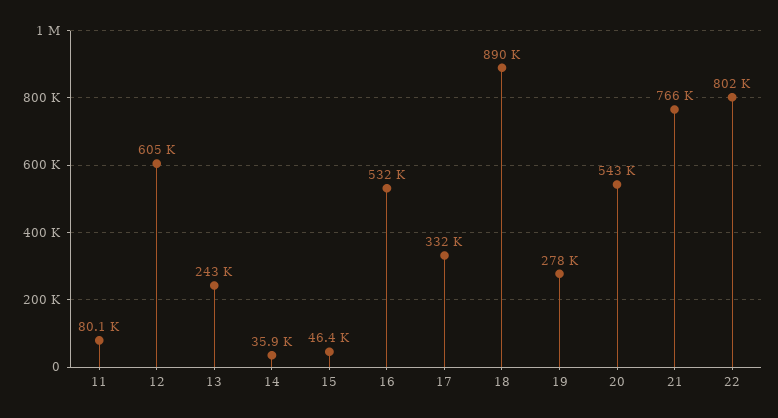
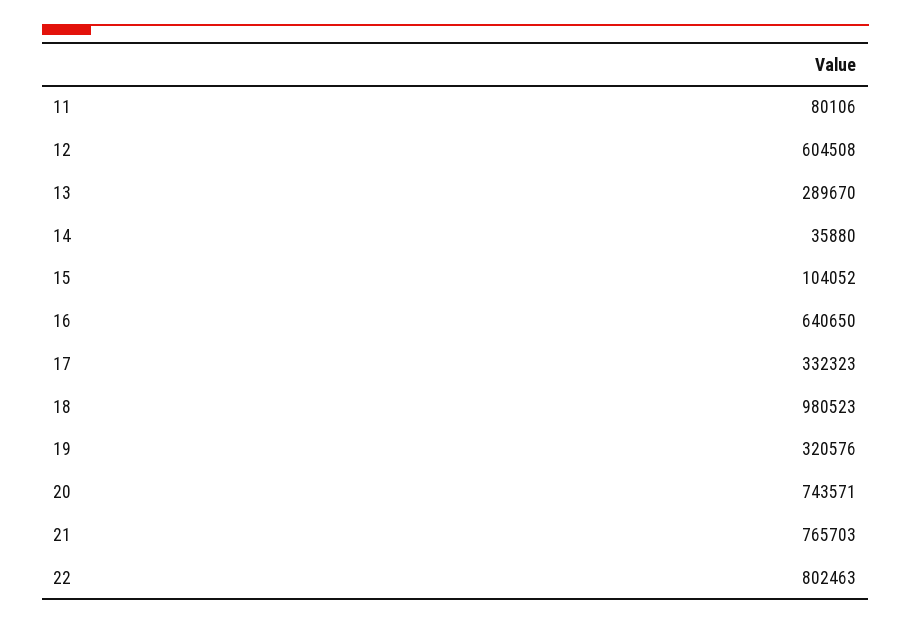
13: 243000 -> 289670
15: 46400 -> 104052
16: 532000 -> 640650
18: 890000 -> 980523
19: 278000 -> 320576
20: 543000 -> 743571

